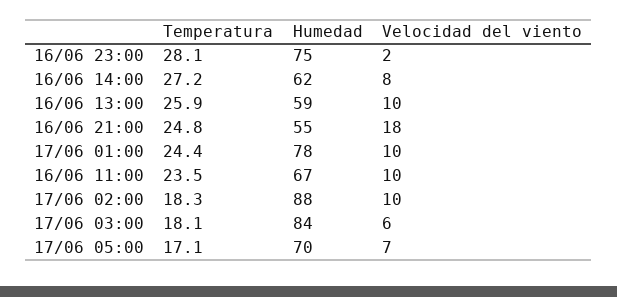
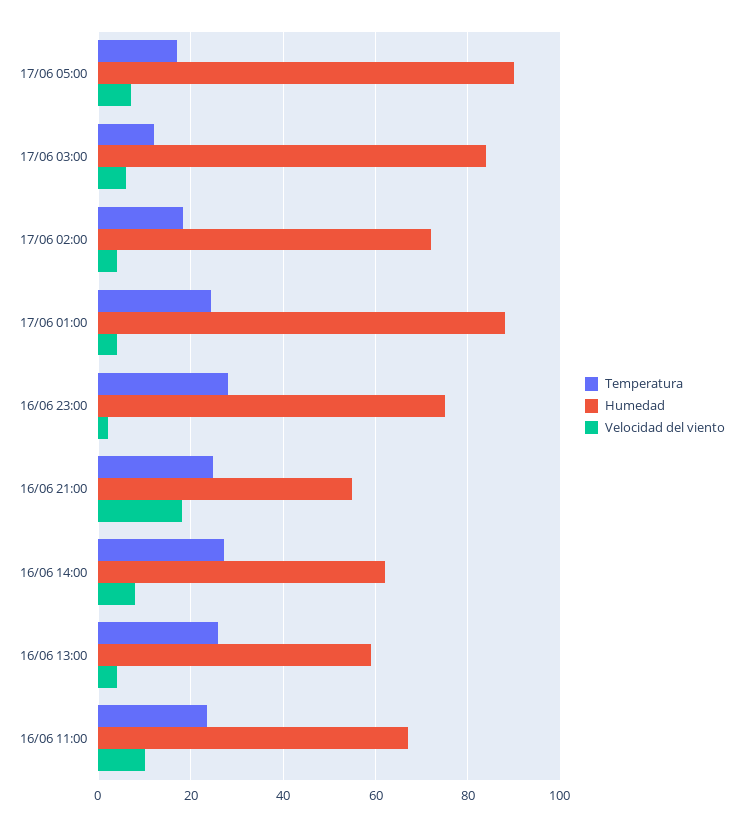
Velocidad del viento, 16/06 13:00: 10 -> 4
Humedad, 17/06 01:00: 78 -> 88
Velocidad del viento, 17/06 01:00: 10 -> 4
Humedad, 17/06 02:00: 88 -> 72
Velocidad del viento, 17/06 02:00: 10 -> 4
Temperatura, 17/06 03:00: 18.1 -> 12
Humedad, 17/06 05:00: 70 -> 90

